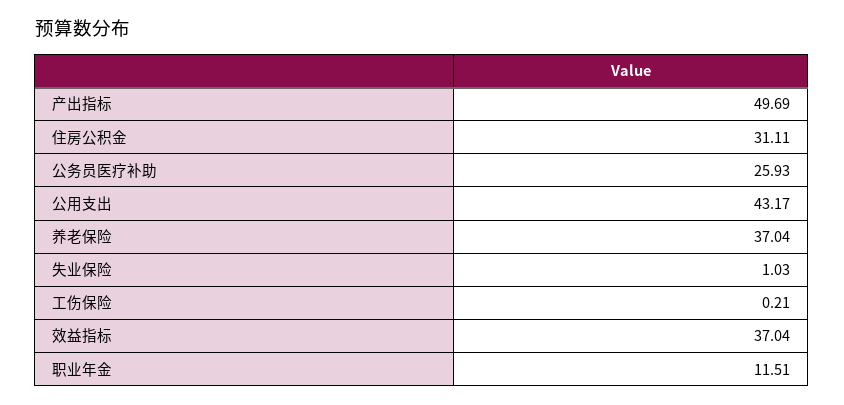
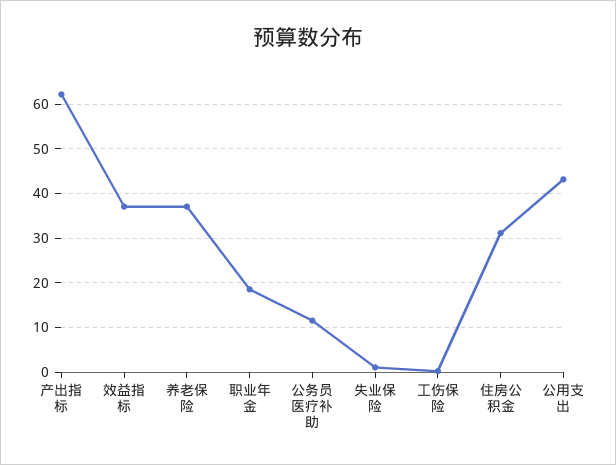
产出指标: 49.69 -> 62
公务员医疗补助: 25.93 -> 12
职业年金: 11.51 -> 18

